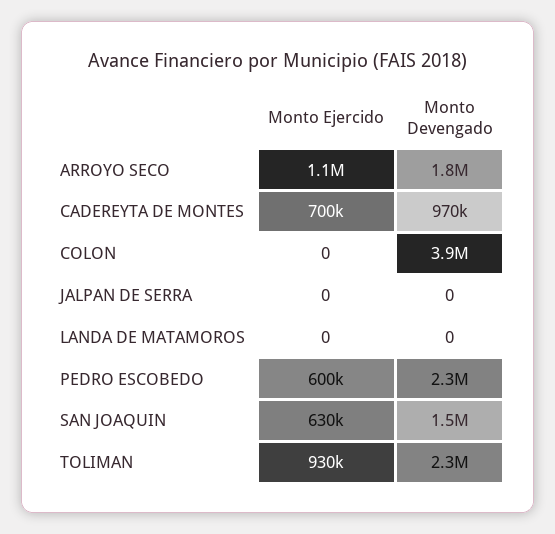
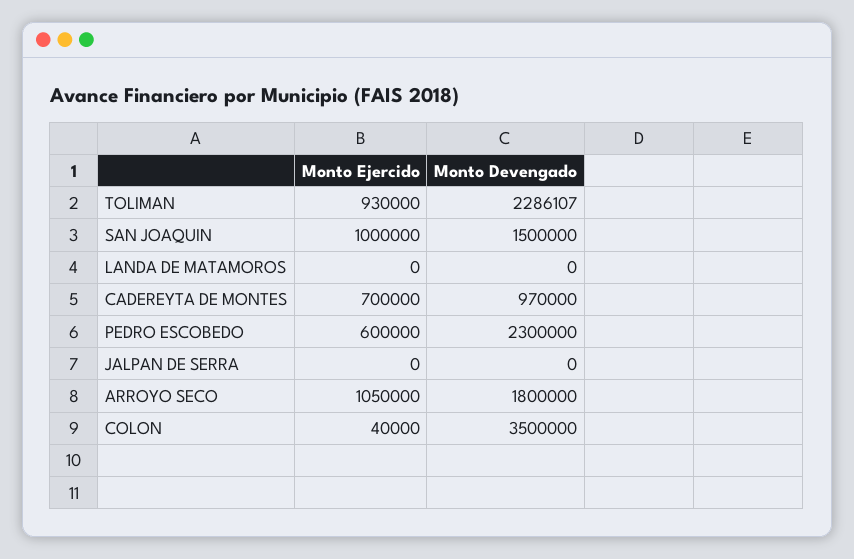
Monto Ejercido, COLON: 0 -> 40000
Monto Devengado, COLON: 3900000 -> 3500000
Monto Ejercido, SAN JOAQUIN: 630000 -> 1000000

